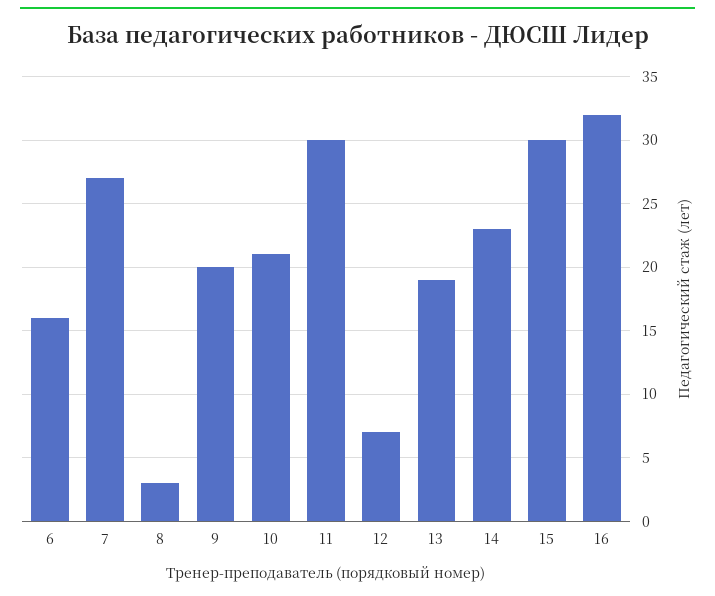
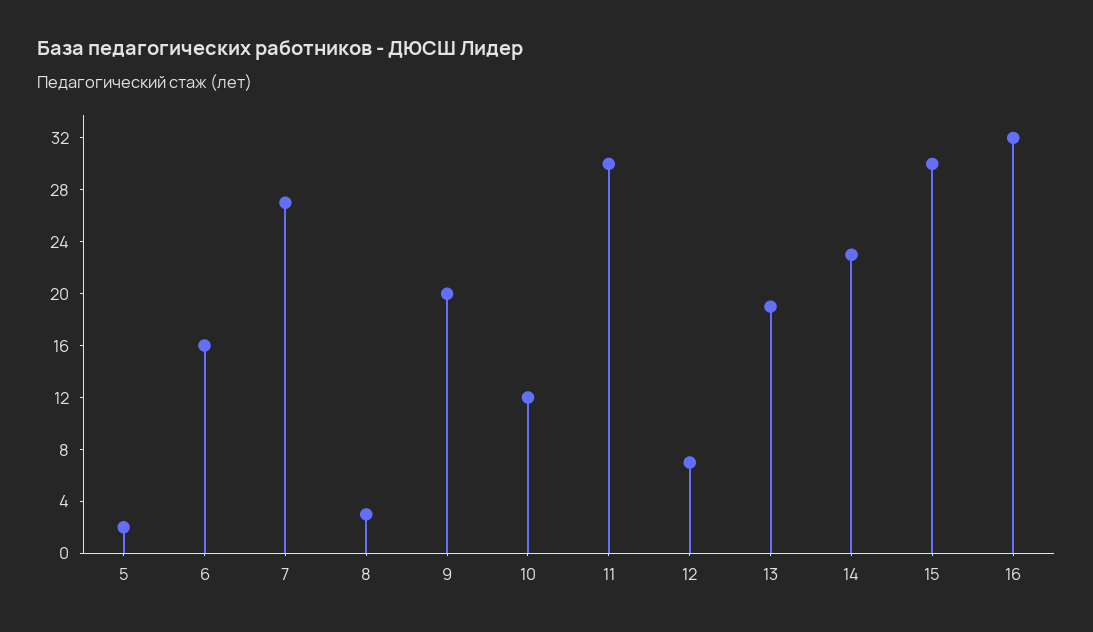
10: 21 -> 12
5: none -> 2

